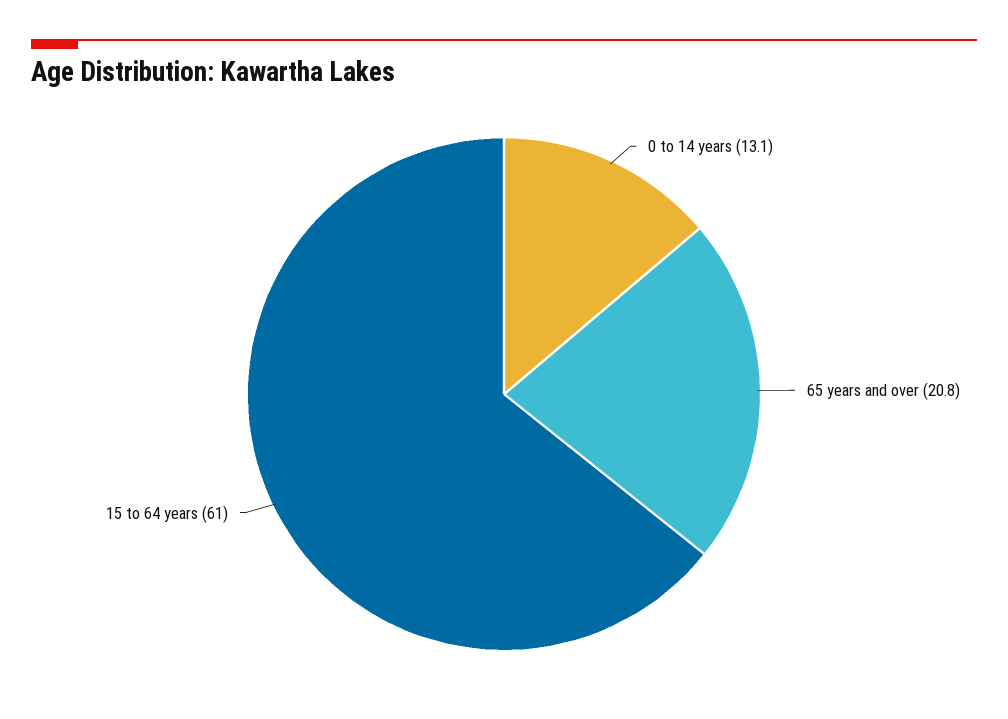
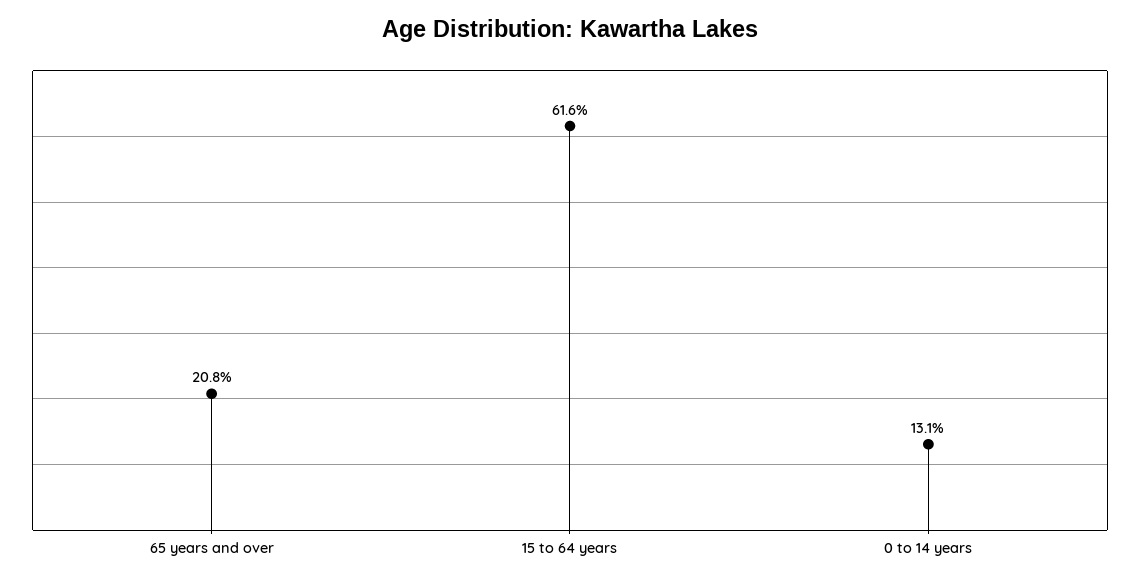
15 to 64 years: 61 -> 61.6

